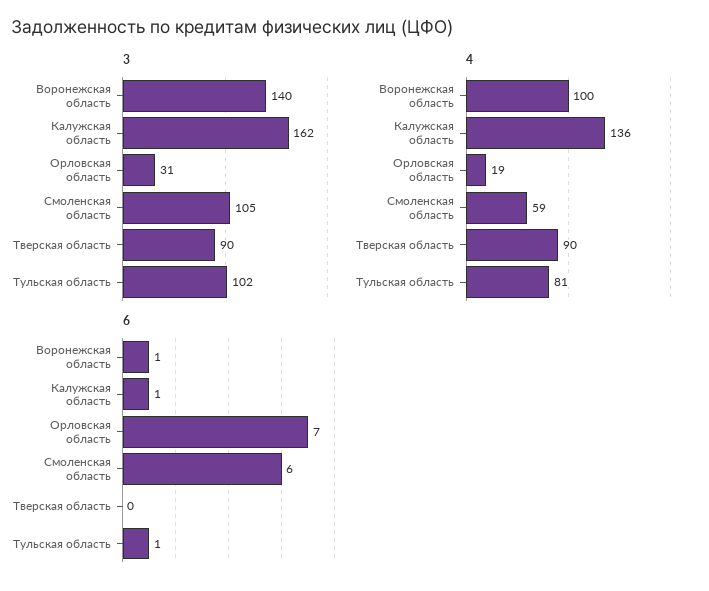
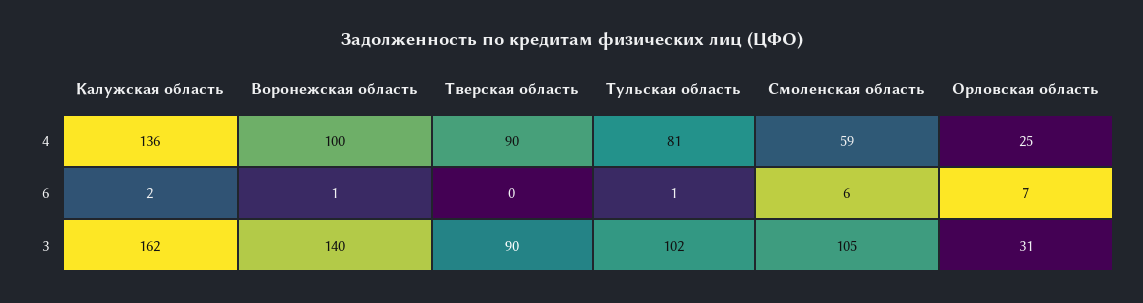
4, Орловская область: 19 -> 25
6, Калужская область: 1 -> 2

